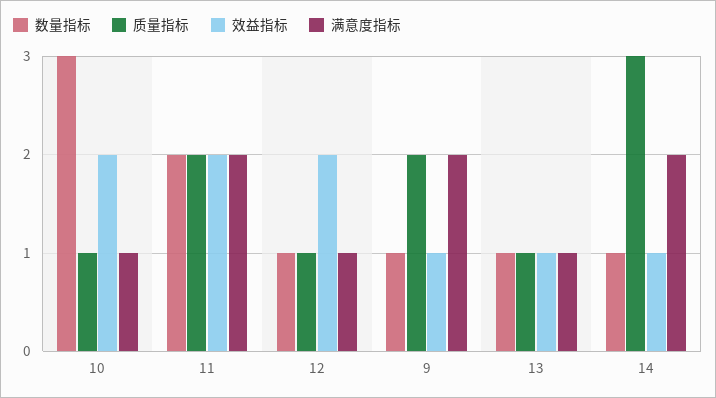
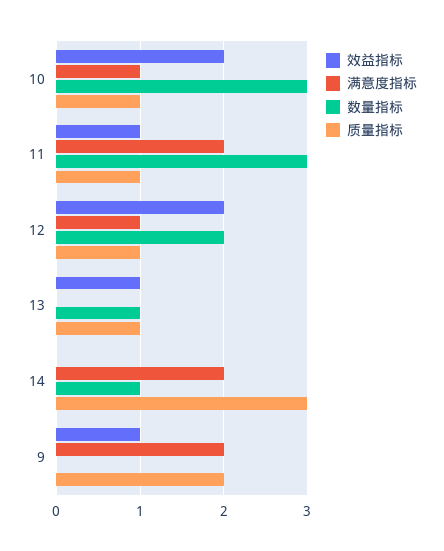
数量指标, 11: 2 -> 3
质量指标, 11: 2 -> 1
效益指标, 11: 2 -> 1
数量指标, 12: 1 -> 2
数量指标, 9: 1 -> 0
满意度指标, 13: 1 -> 0
效益指标, 14: 1 -> 0

